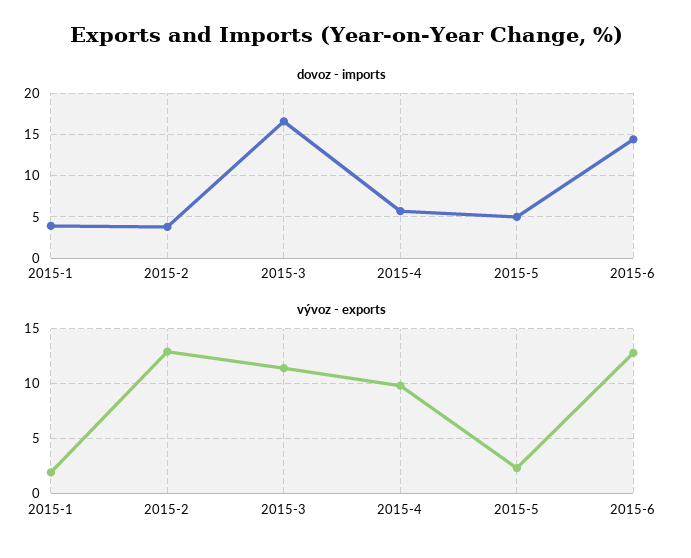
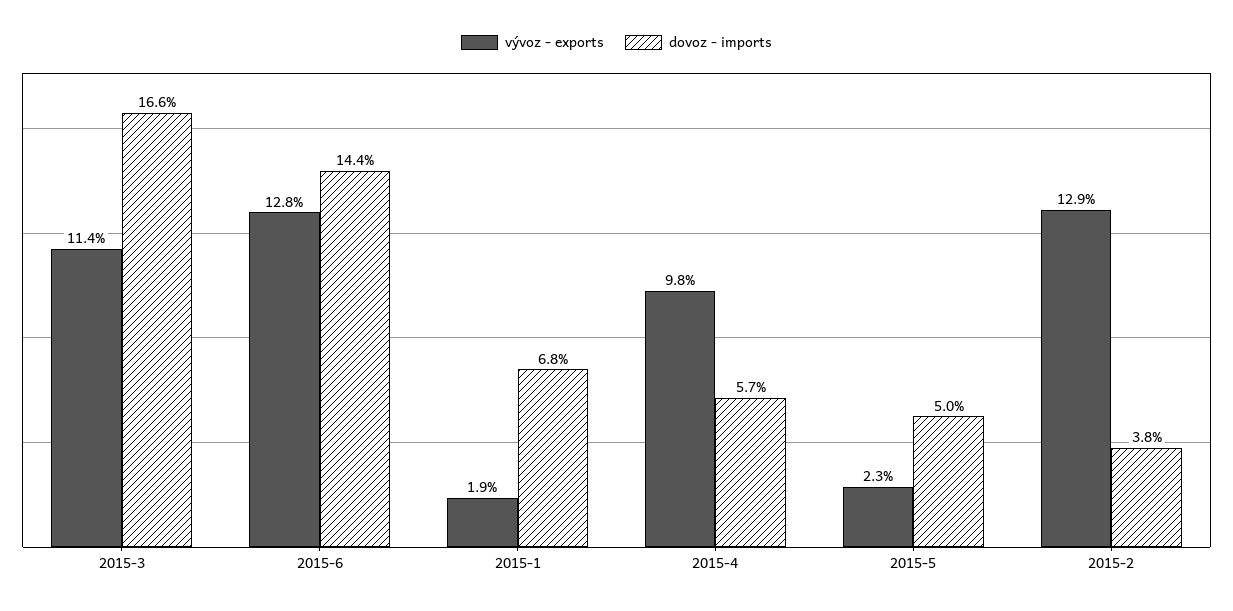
dovoz - imports, 2015-1: 4 -> 6.8

